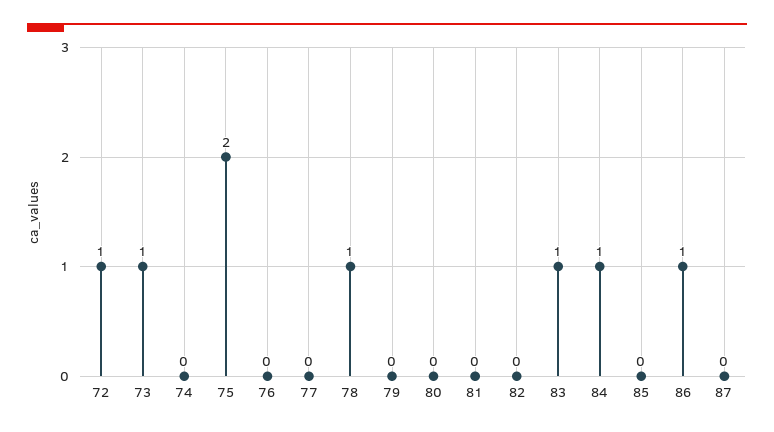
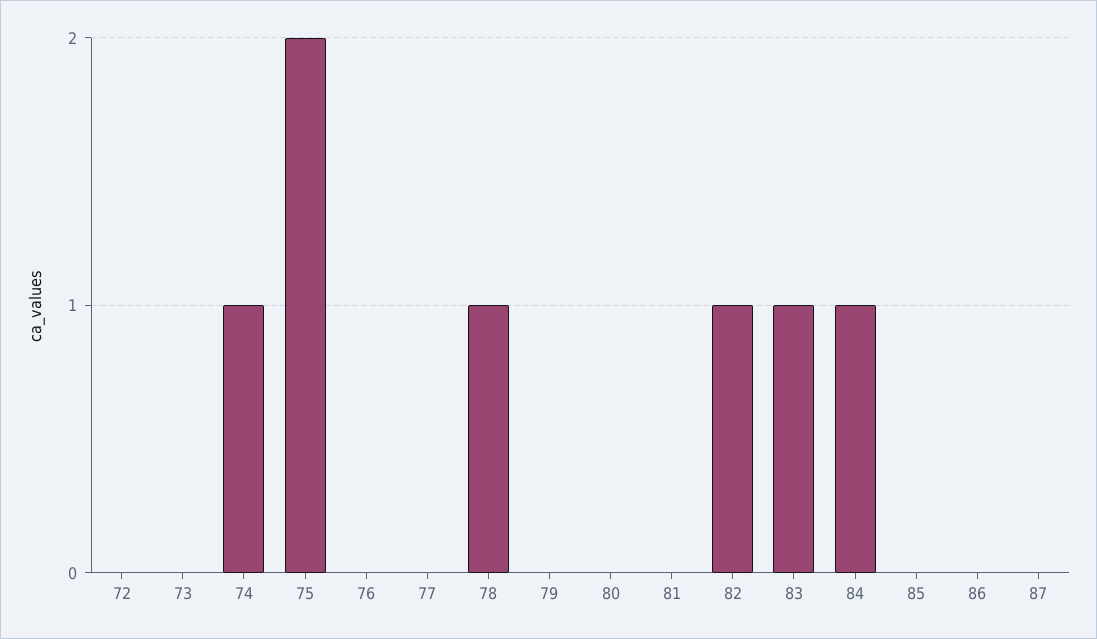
72: 1 -> 0
73: 1 -> 0
74: 0 -> 1
82: 0 -> 1
86: 1 -> 0

